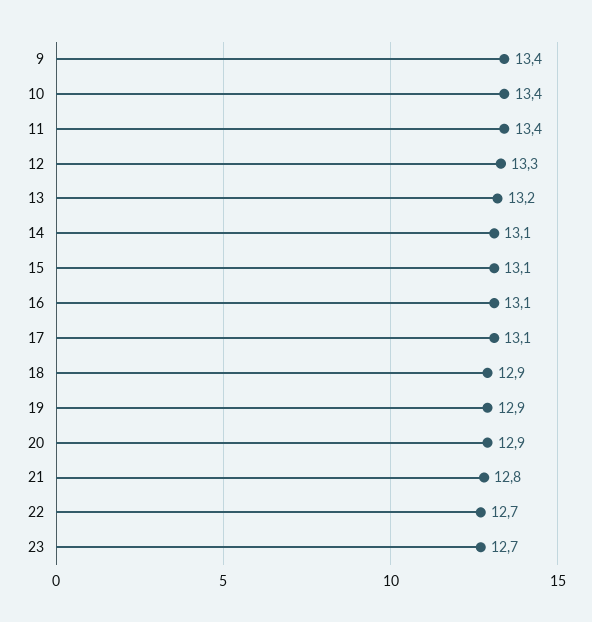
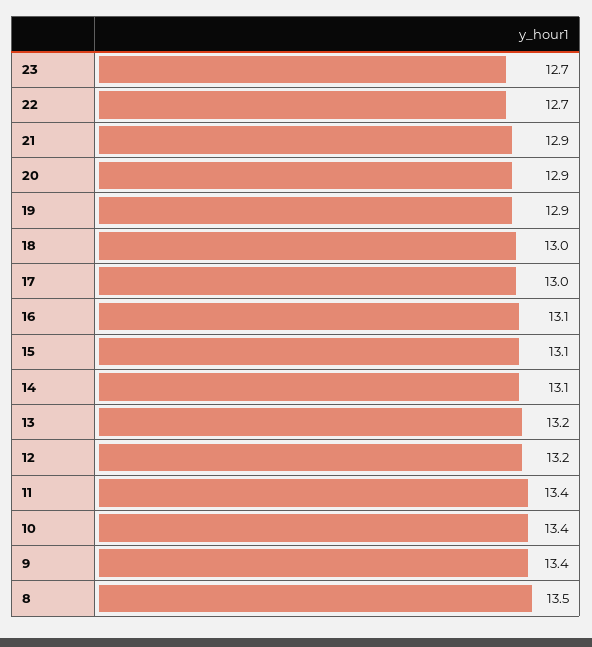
12: 13.3 -> 13.2
17: 13.1 -> 13
18: 12.9 -> 13
21: 12.8 -> 12.9
8: none -> 13.5

